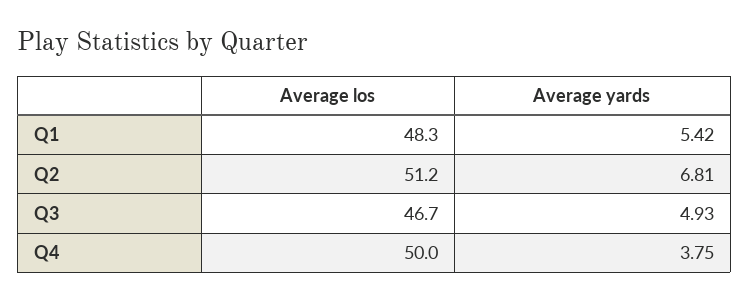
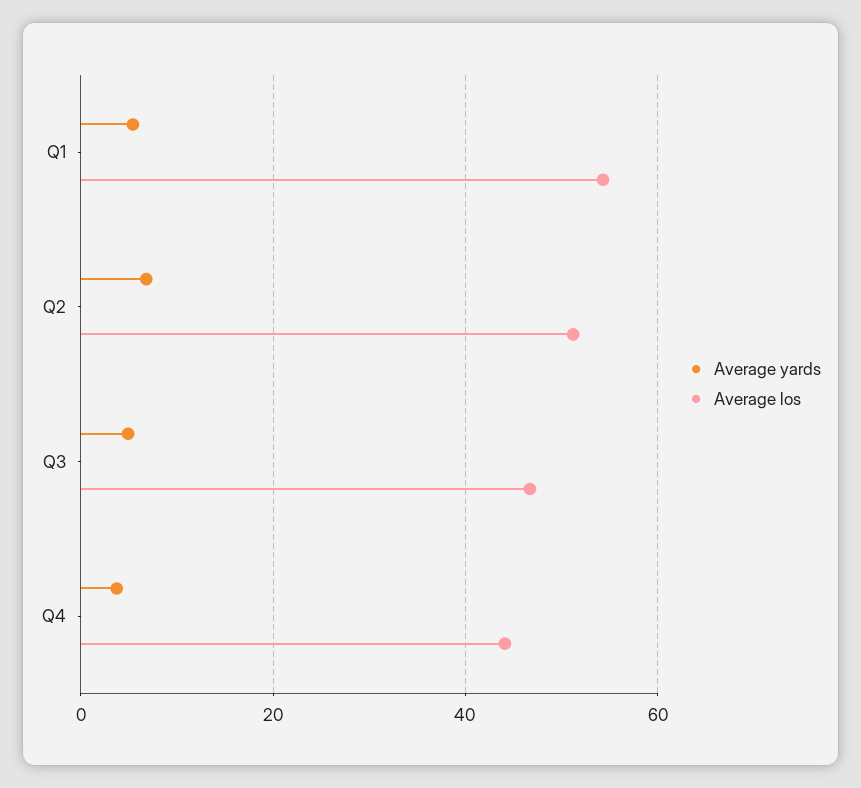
Average los, Q1: 48.3 -> 54
Average los, Q4: 50 -> 44

